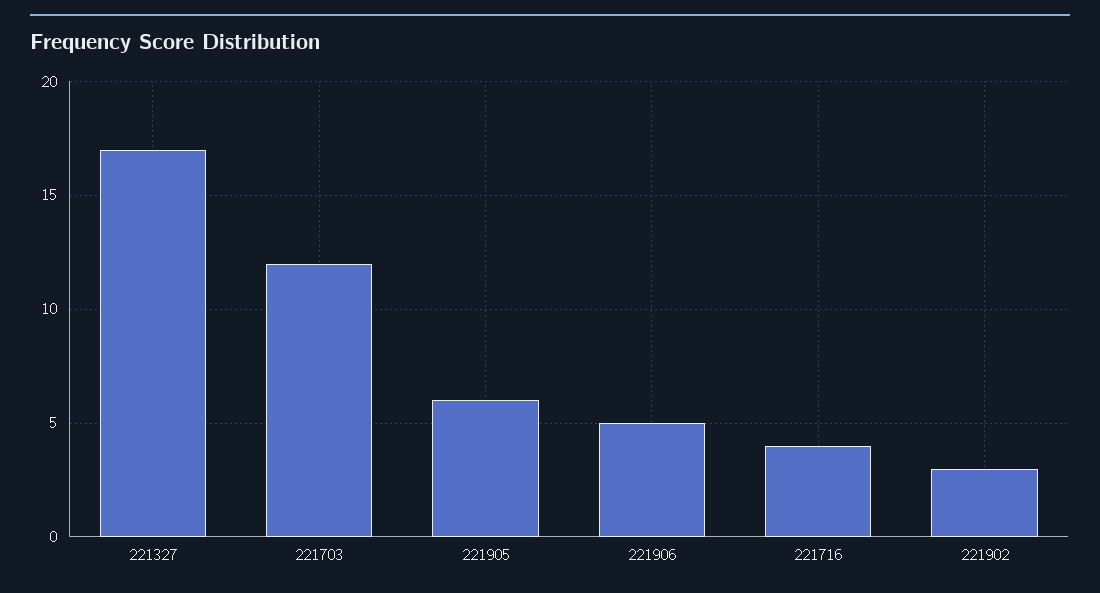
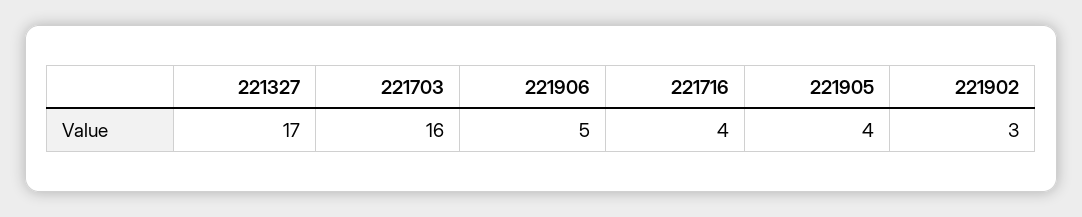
221703: 12 -> 16
221905: 6 -> 4

